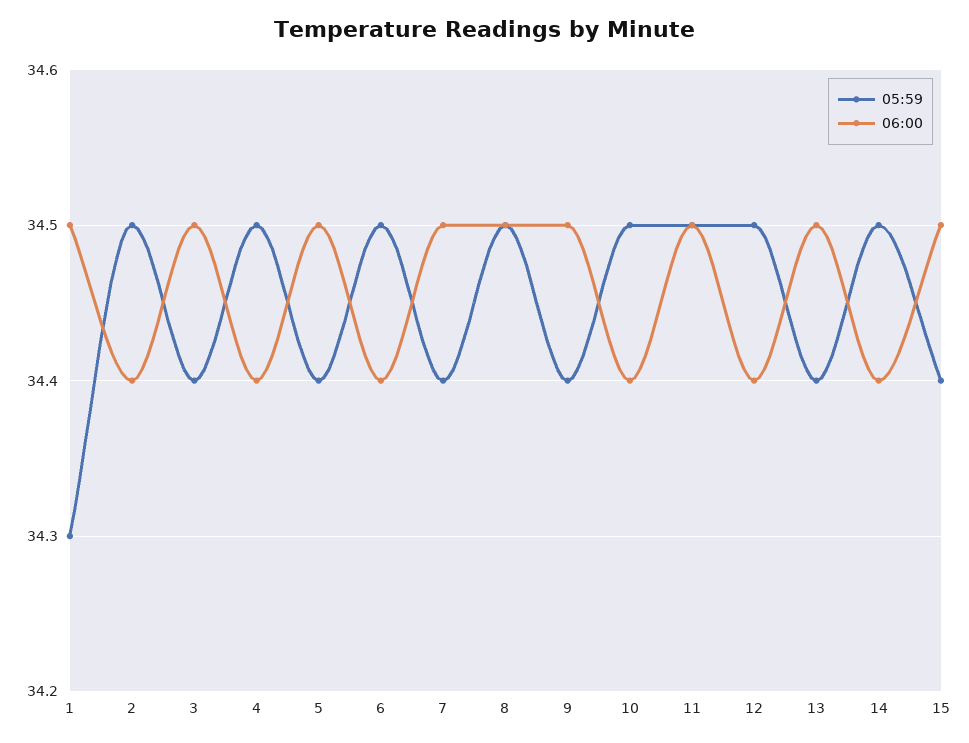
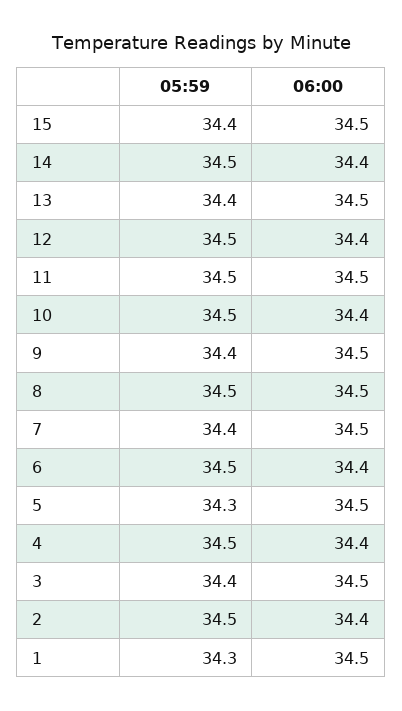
05:59, 5: 34.4 -> 34.3

